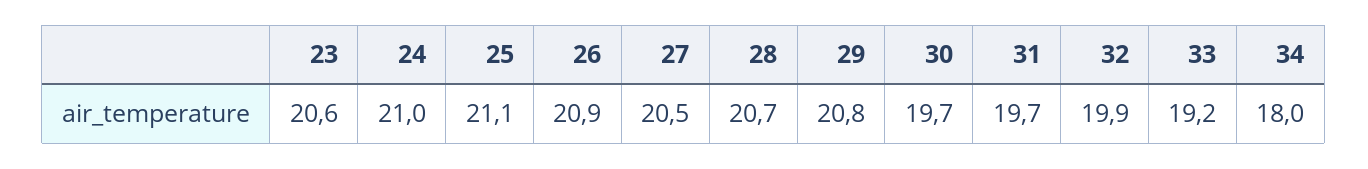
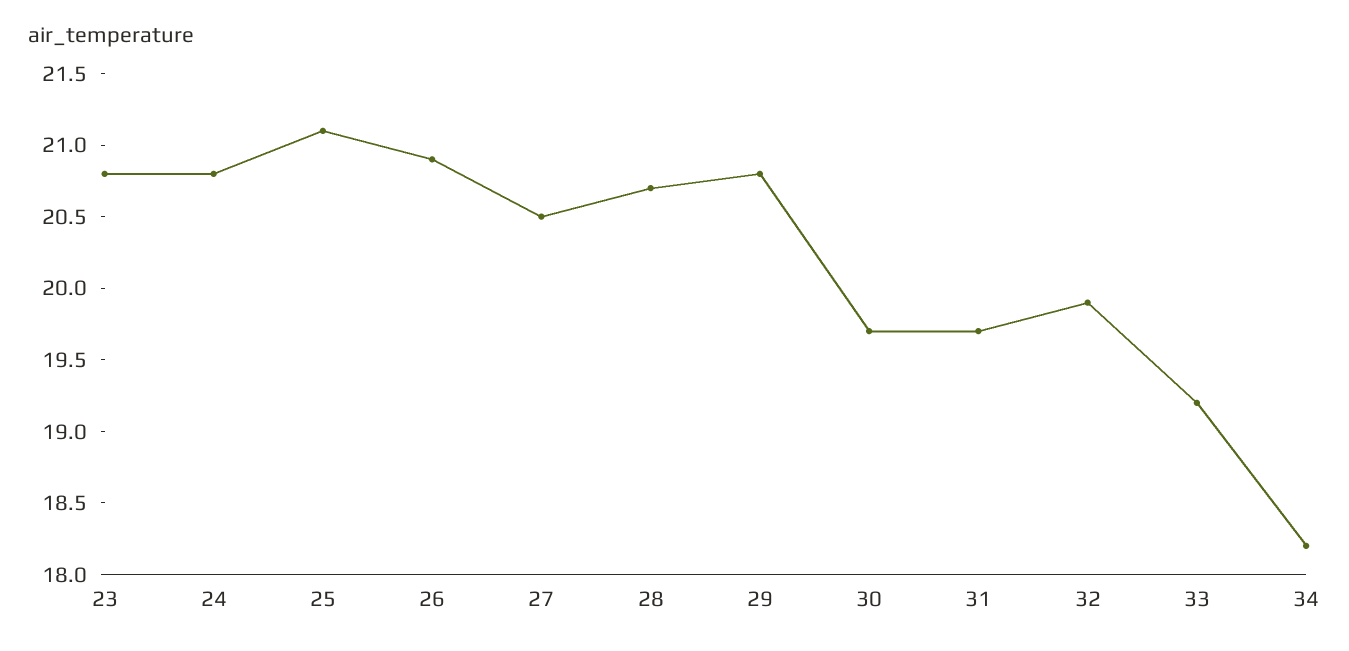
23: 20.6 -> 20.8
24: 21 -> 20.8
34: 18 -> 18.2

